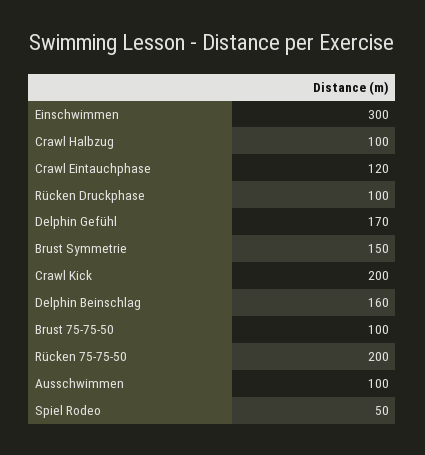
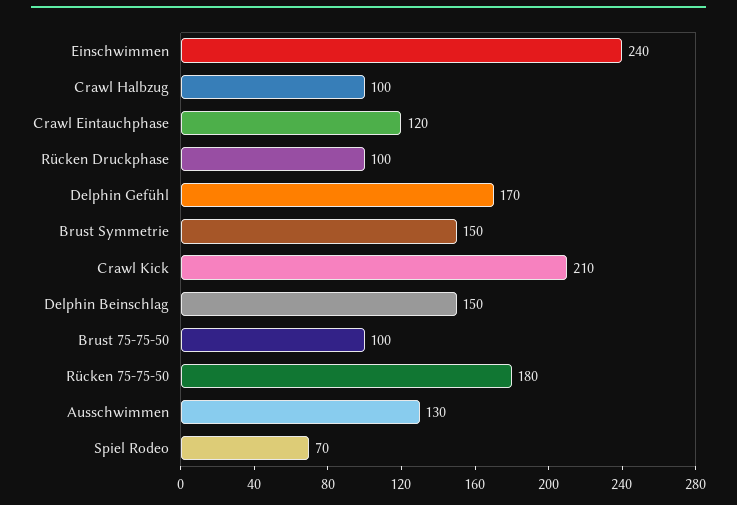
Einschwimmen: 300 -> 240
Crawl Kick: 200 -> 210
Delphin Beinschlag: 160 -> 150
Rücken 75-75-50: 200 -> 180
Ausschwimmen: 100 -> 130
Spiel Rodeo: 50 -> 70

